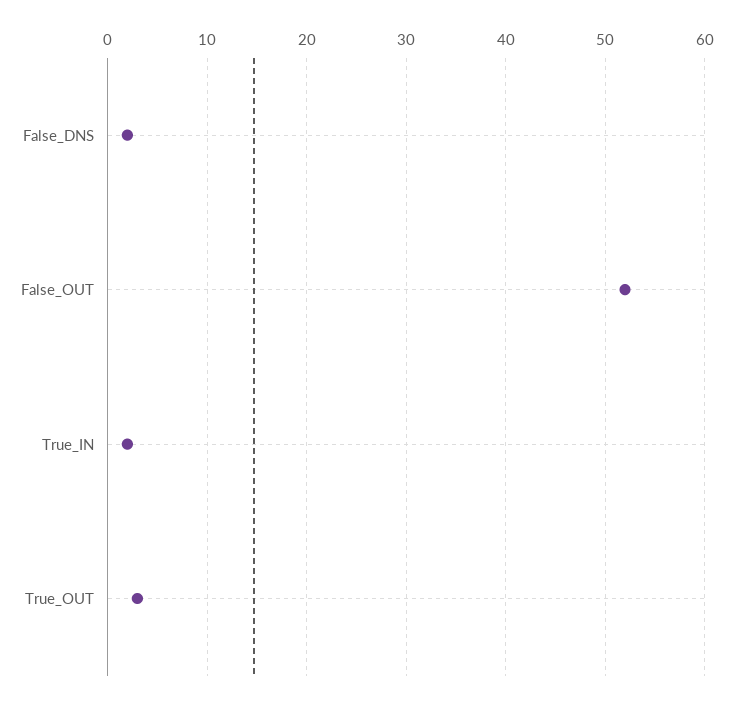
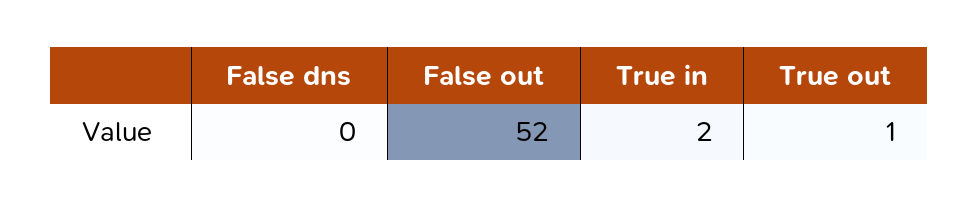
False_DNS: 2 -> 0
True_OUT: 3 -> 1

